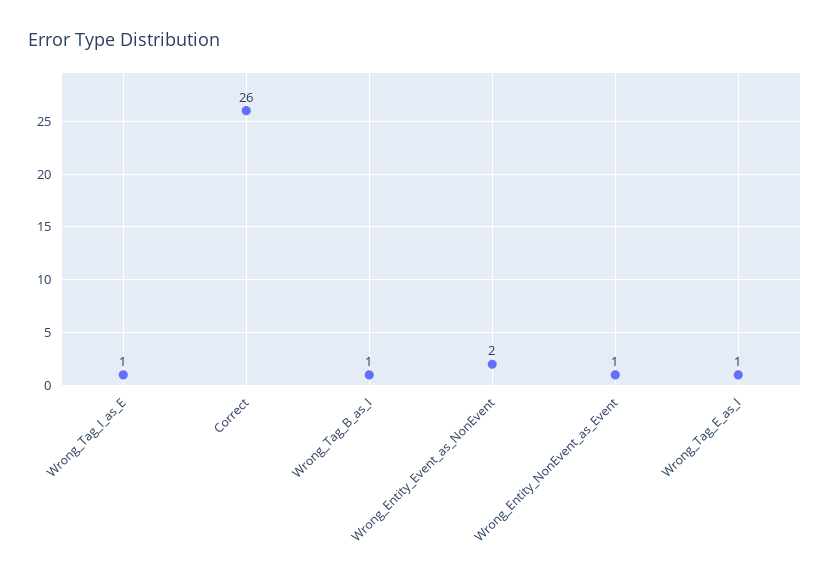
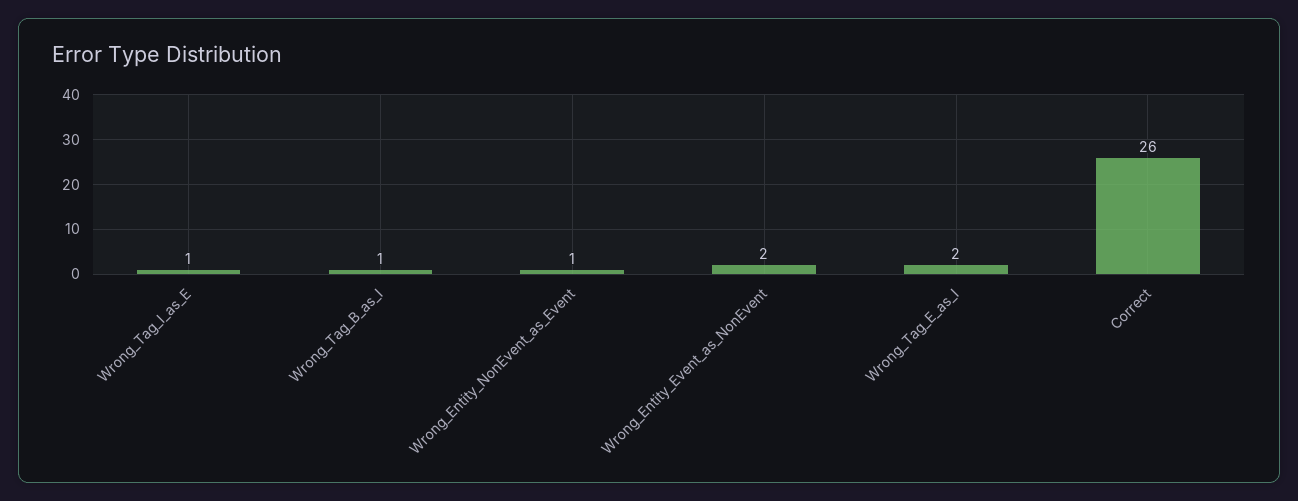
Wrong_Tag_E_as_I: 1 -> 2

